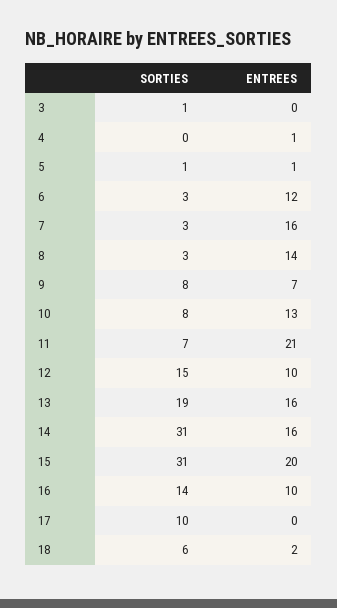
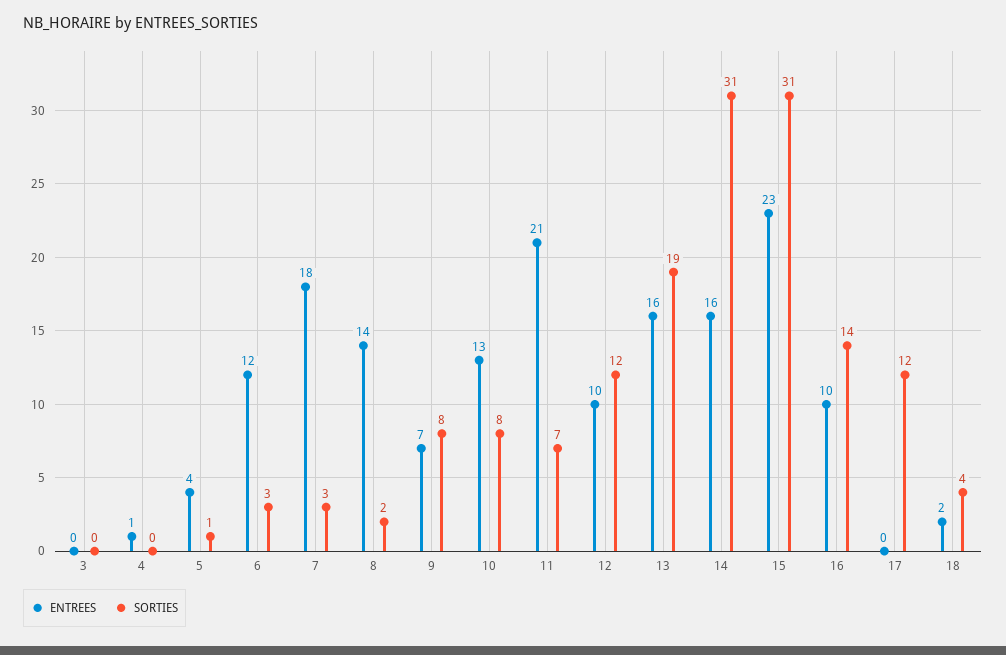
SORTIES, 3: 1 -> 0
ENTREES, 5: 1 -> 4
ENTREES, 7: 16 -> 18
SORTIES, 8: 3 -> 2
SORTIES, 12: 15 -> 12
ENTREES, 15: 20 -> 23
SORTIES, 17: 10 -> 12
SORTIES, 18: 6 -> 4

